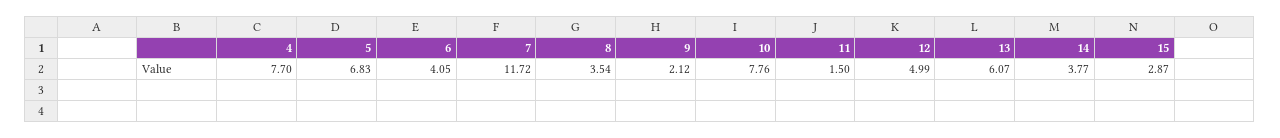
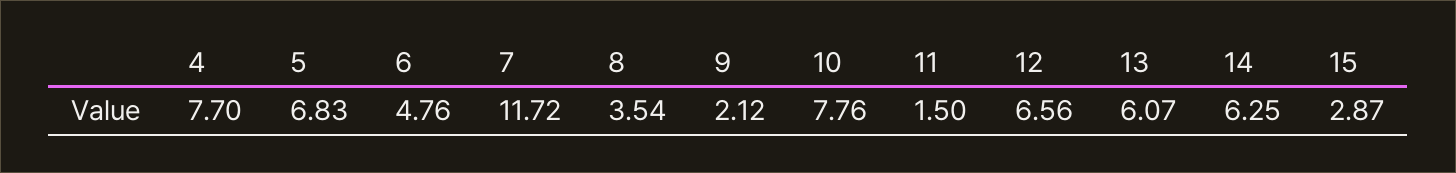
6: 4.05 -> 4.76
12: 4.99 -> 6.56
14: 3.77 -> 6.25

